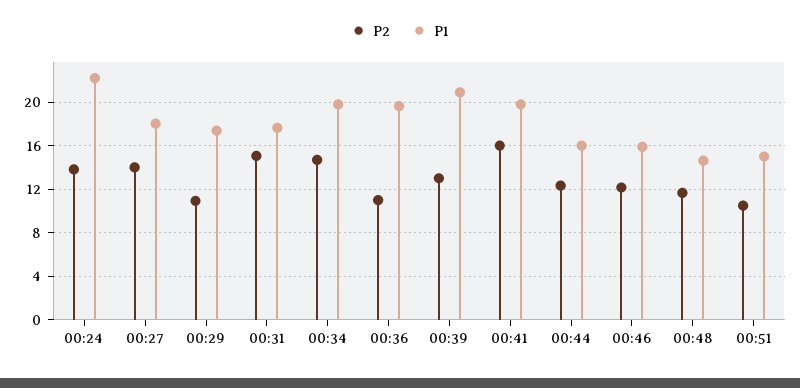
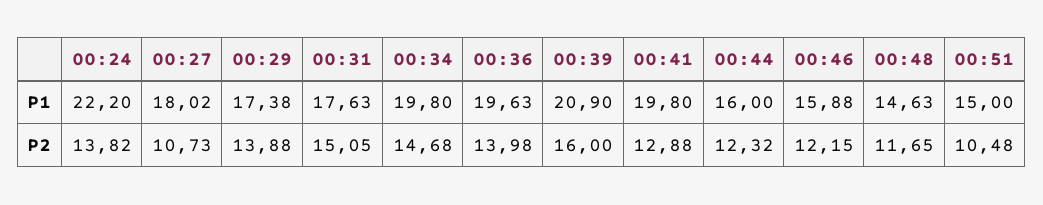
P2, 00:27: 14 -> 10.73
P2, 00:29: 11 -> 13.88
P2, 00:36: 11 -> 13.98
P2, 00:39: 13 -> 16
P2, 00:41: 16 -> 12.88

